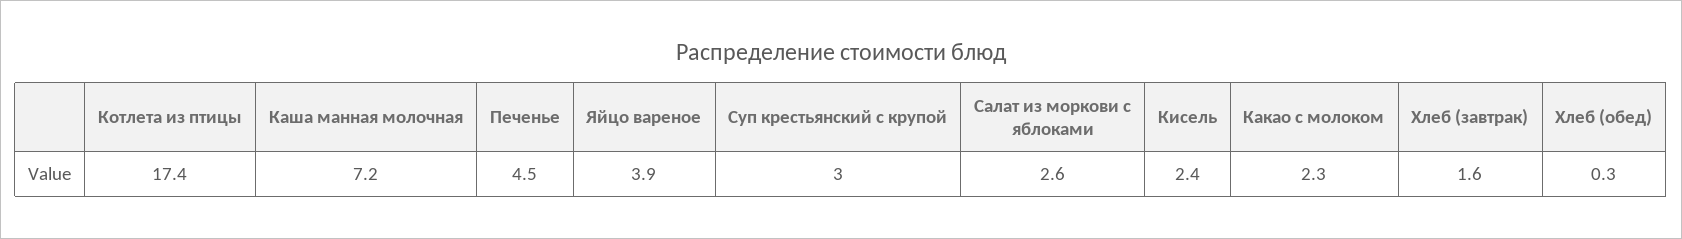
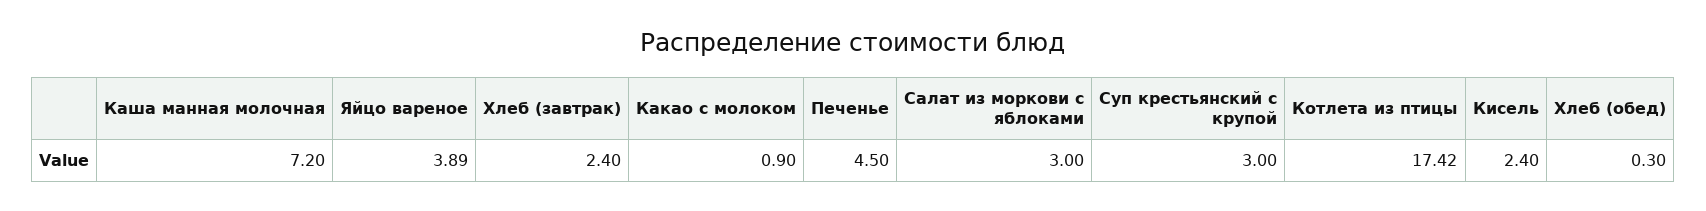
Салат из моркови с яблоками: 2.6 -> 3
Какао с молоком: 2.3 -> 0.9
Хлеб (завтрак): 1.6 -> 2.4

